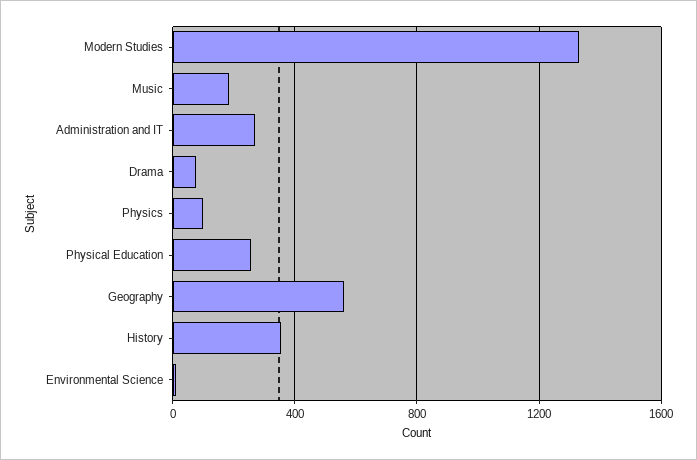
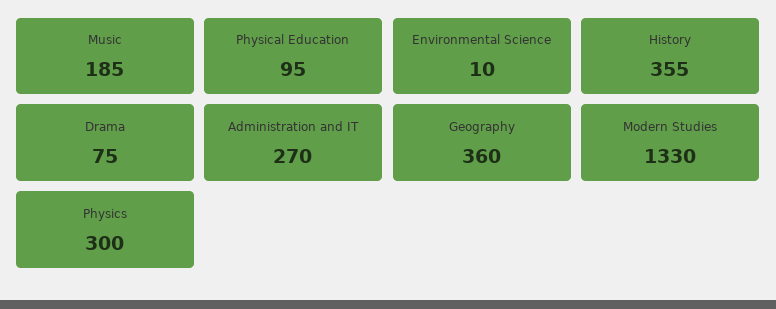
Physics: 100 -> 300
Physical Education: 250 -> 95
Geography: 550 -> 360

